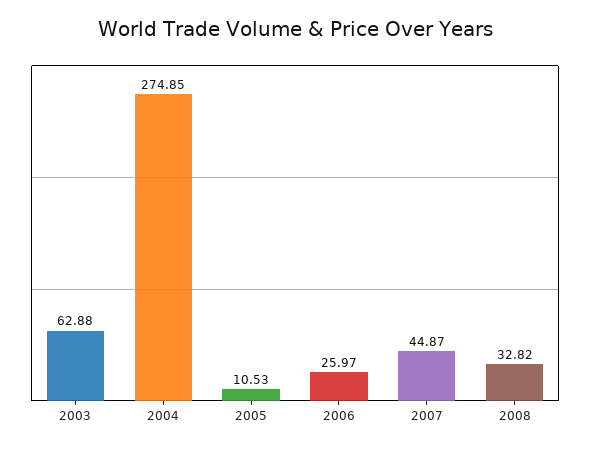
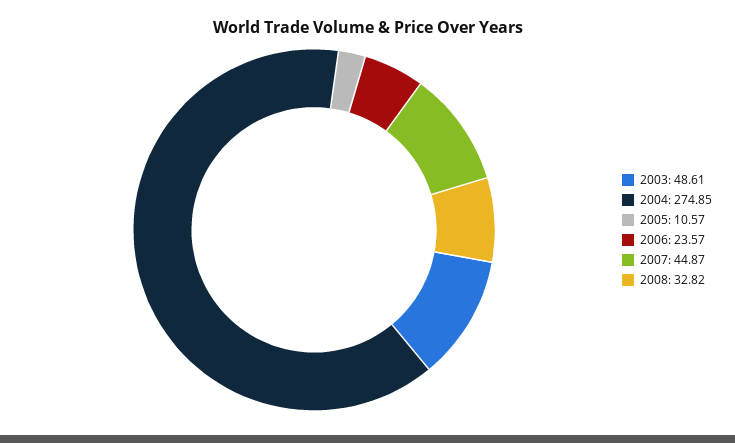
2003: 62.88 -> 48.61
2005: 10.53 -> 10.57
2006: 25.97 -> 23.57

